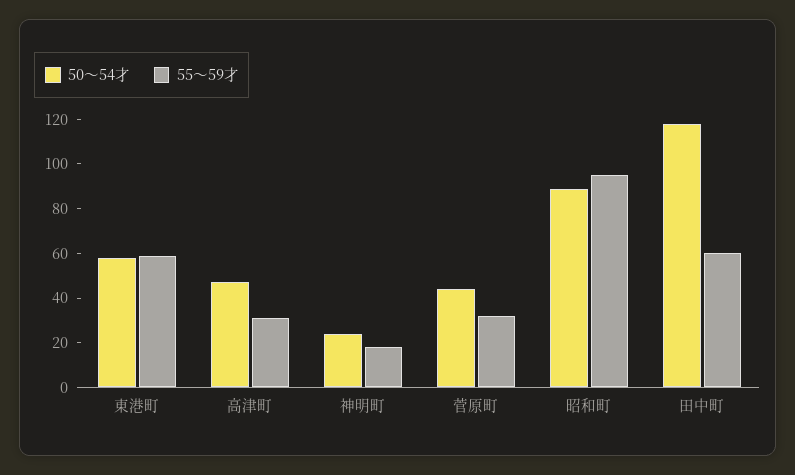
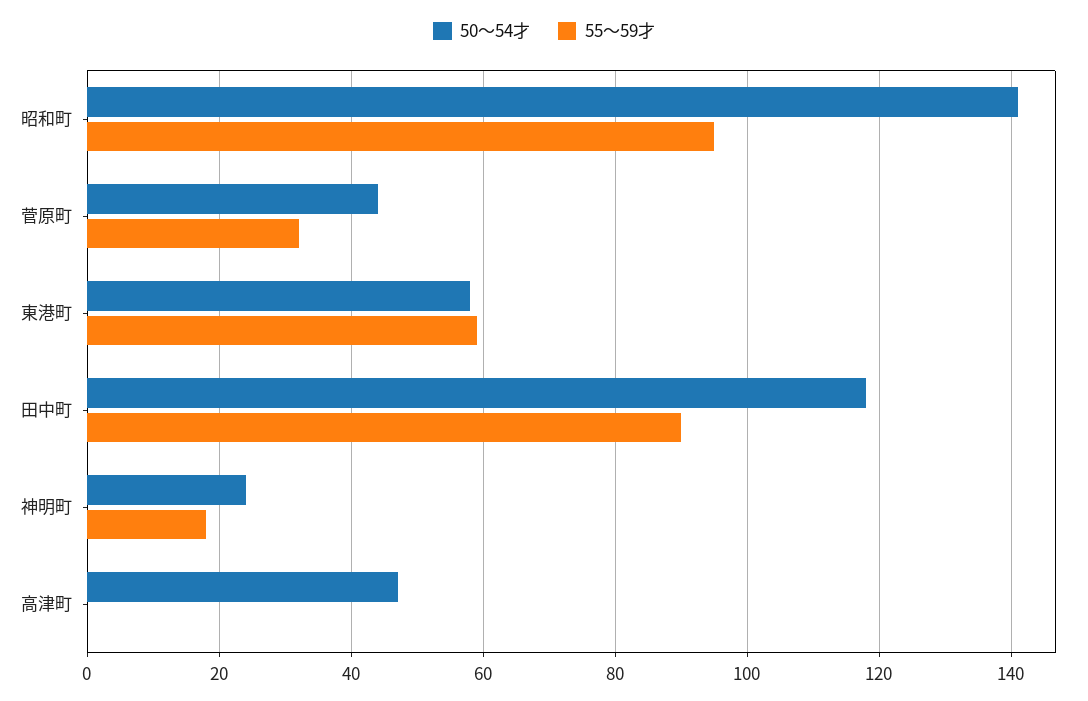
55～59才, 高津町: 30 -> 0
50～54才, 昭和町: 90 -> 140
55～59才, 田中町: 60 -> 90

